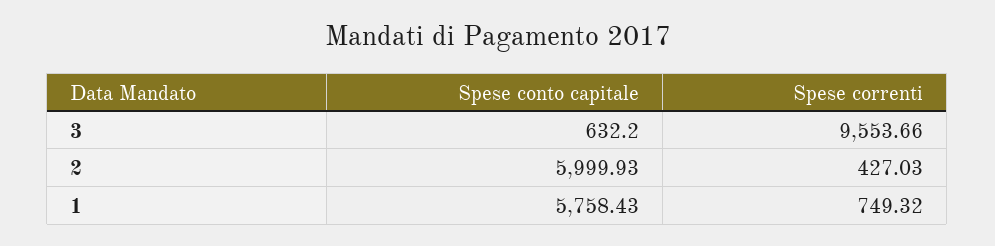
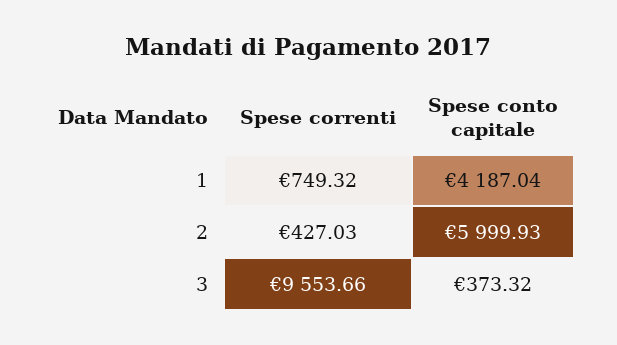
Spese conto capitale, 3: 632.2 -> 373.32
Spese conto capitale, 1: 5758.43 -> 4187.04

